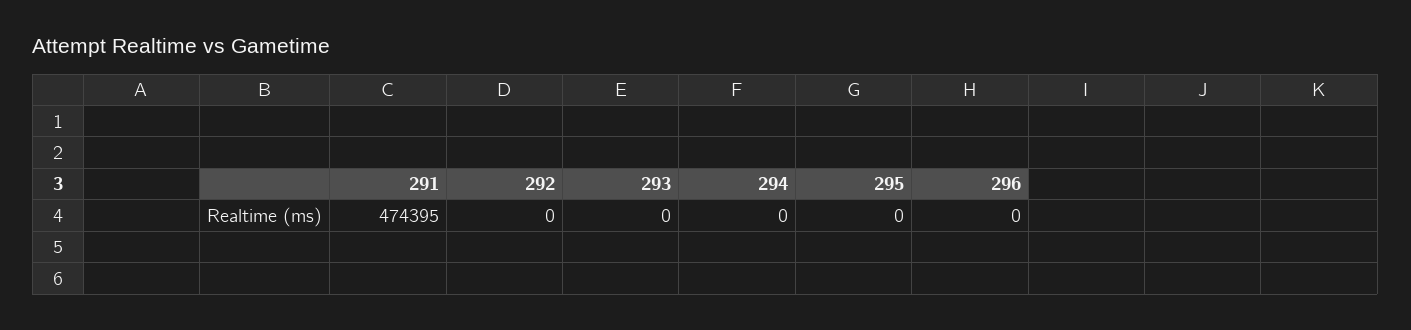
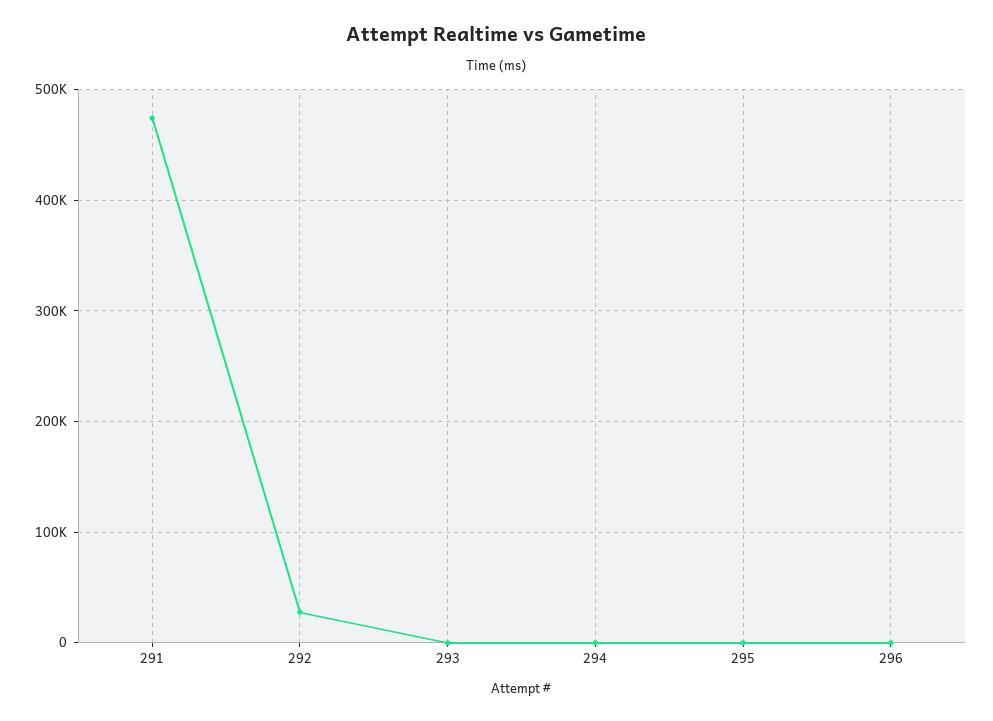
292: 0 -> 30000

